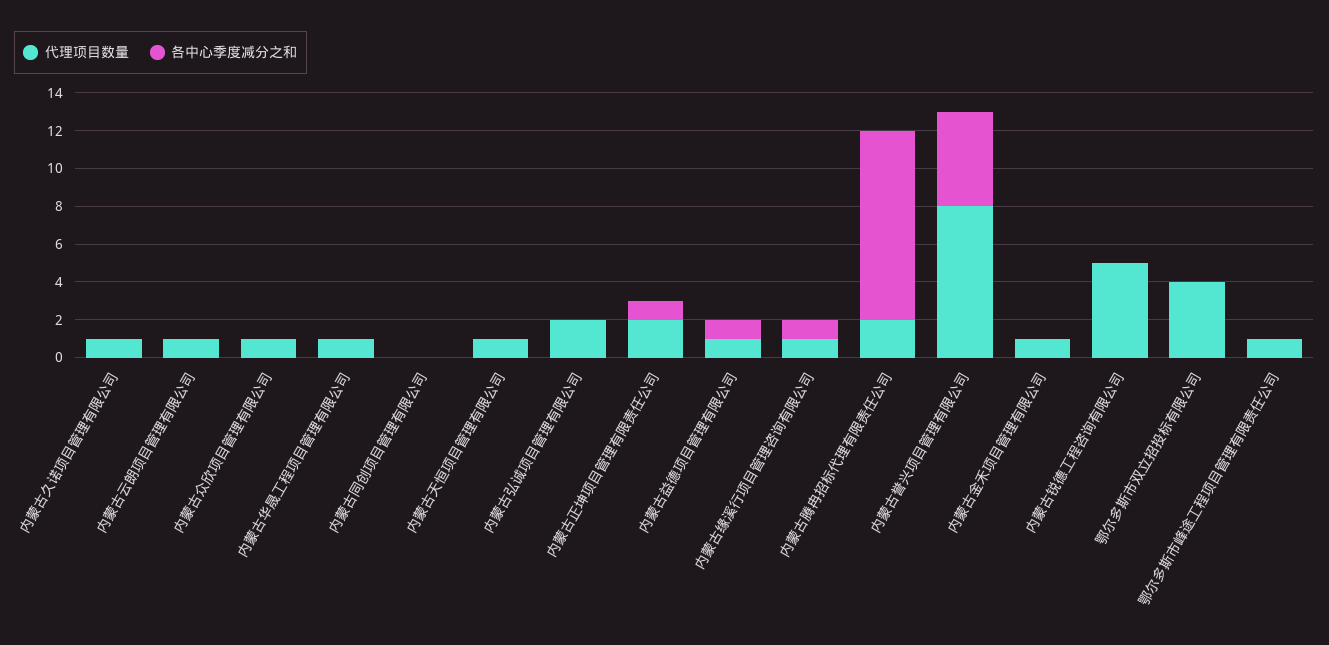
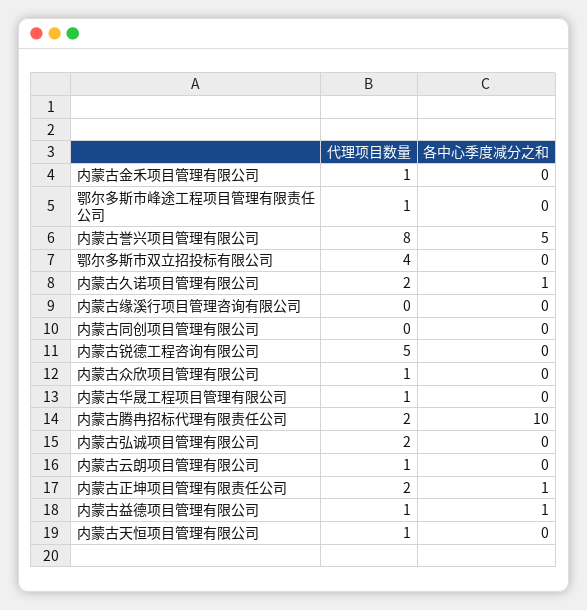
代理项目数量, 内蒙古久诺项目管理有限公司: 1 -> 2
各中心季度减分之和, 内蒙古久诺项目管理有限公司: 0 -> 1
代理项目数量, 内蒙古缘溪行项目管理咨询有限公司: 1 -> 0
各中心季度减分之和, 内蒙古缘溪行项目管理咨询有限公司: 1 -> 0

